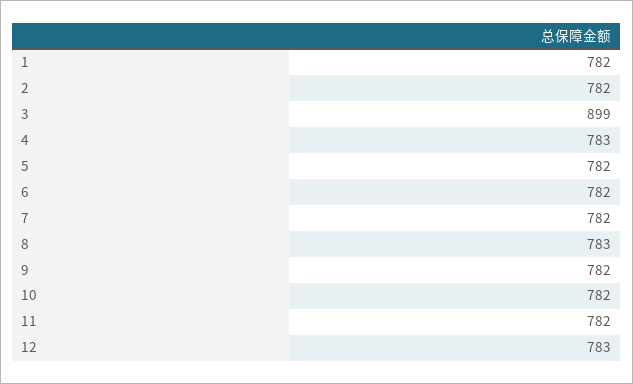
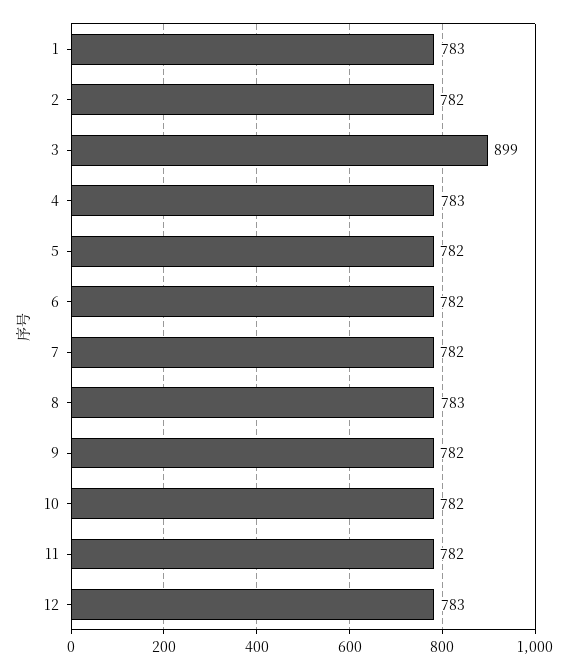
1: 782 -> 783

